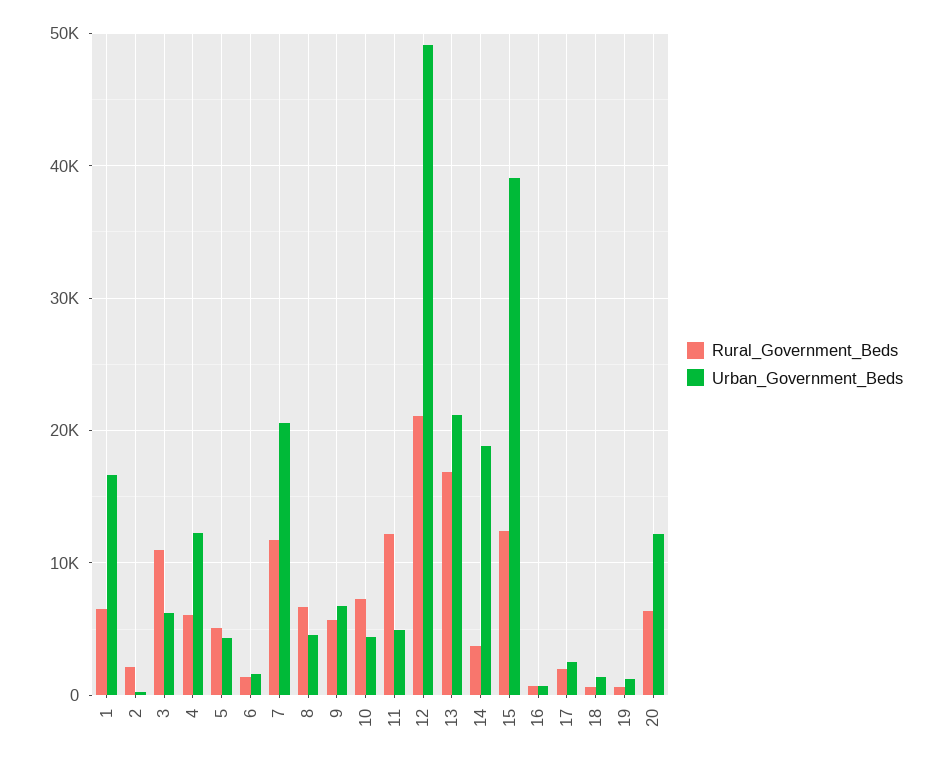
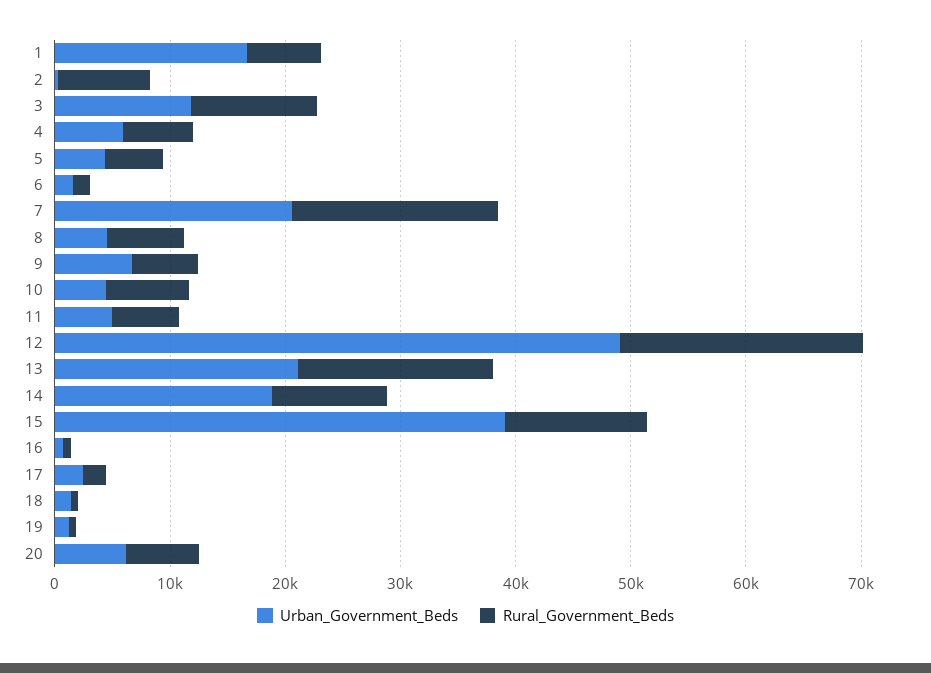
Rural_Government_Beds, 2: 2000 -> 8000
Urban_Government_Beds, 3: 6000 -> 12000
Urban_Government_Beds, 4: 12000 -> 6000
Rural_Government_Beds, 7: 12000 -> 18000
Rural_Government_Beds, 11: 12000 -> 6000
Rural_Government_Beds, 14: 4000 -> 10000
Urban_Government_Beds, 20: 12000 -> 6000

